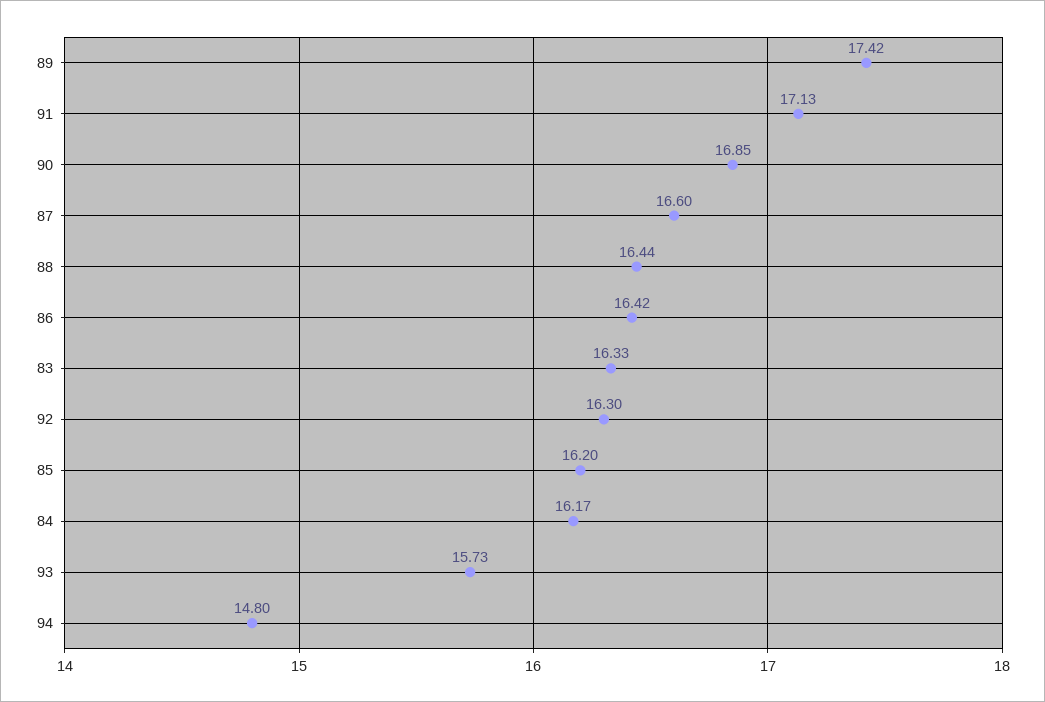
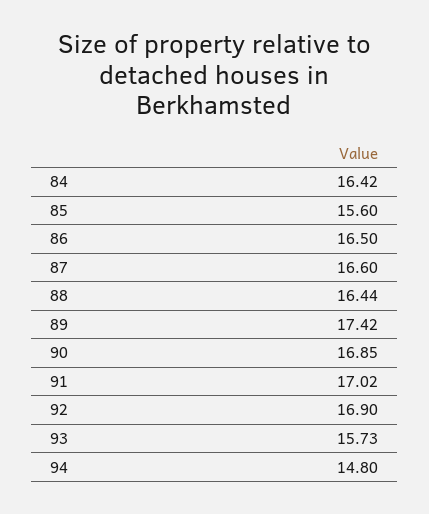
91: 17.13 -> 17.02
86: 16.42 -> 16.5
83: 16.33 -> none
92: 16.3 -> 16.9
85: 16.2 -> 15.6
84: 16.17 -> 16.42

